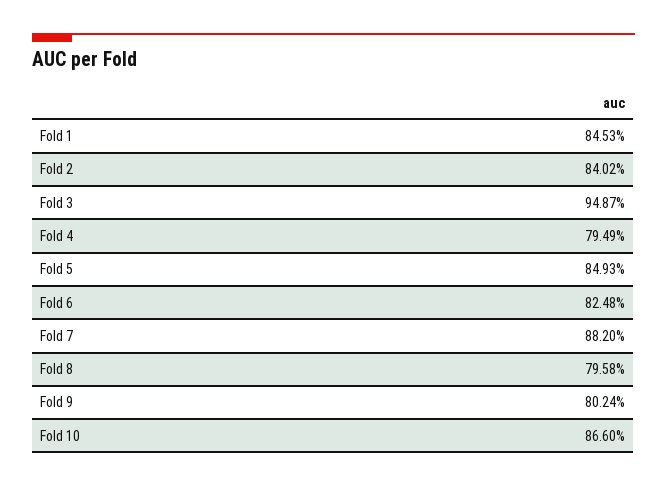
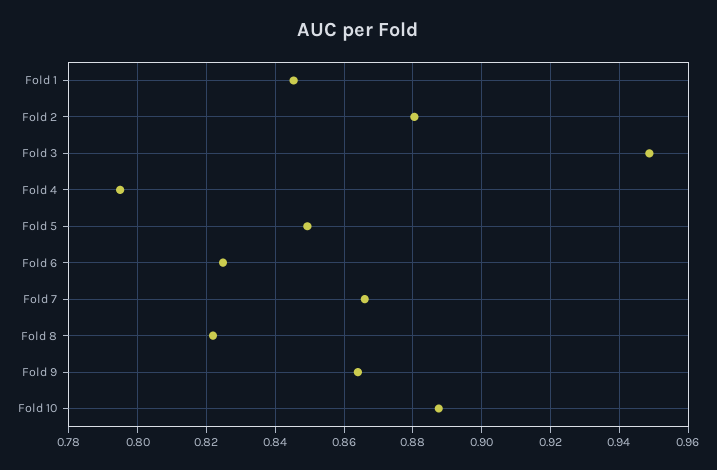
Fold 2: 0.8402 -> 0.88
Fold 7: 0.882 -> 0.866
Fold 8: 0.7958 -> 0.822
Fold 9: 0.8024 -> 0.864
Fold 10: 0.866 -> 0.888

